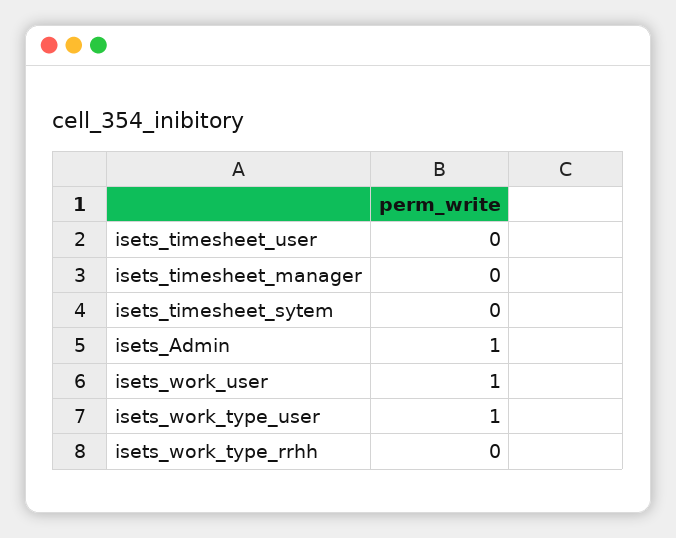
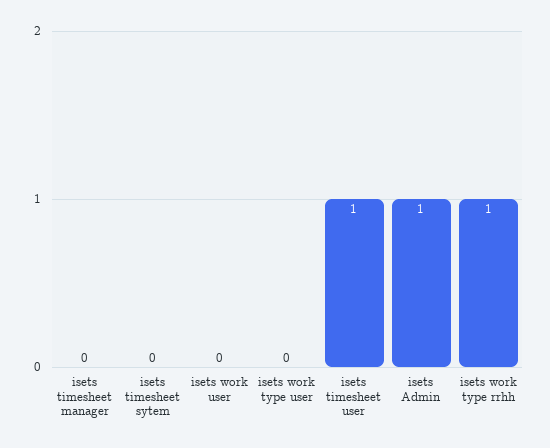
isets_timesheet_user: 0 -> 1
isets_work_user: 1 -> 0
isets_work_type_user: 1 -> 0
isets_work_type_rrhh: 0 -> 1

